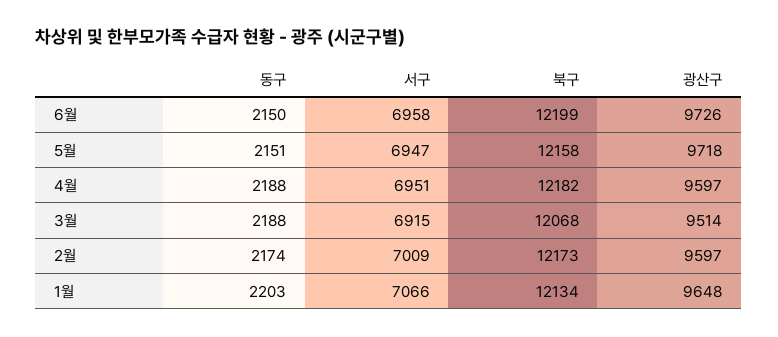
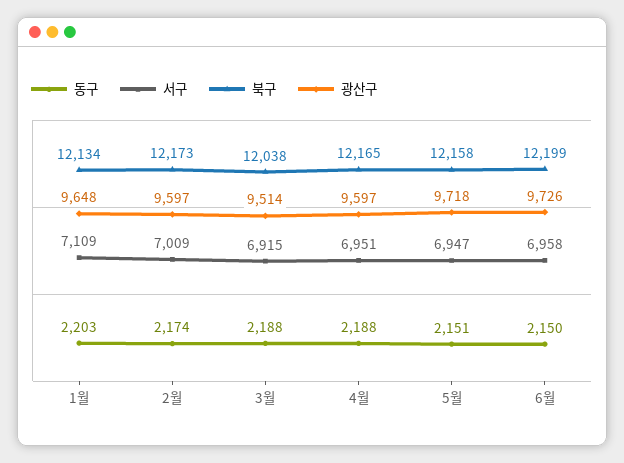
북구, 4월: 12182 -> 12165
북구, 3월: 12068 -> 12038
서구, 1월: 7066 -> 7109

